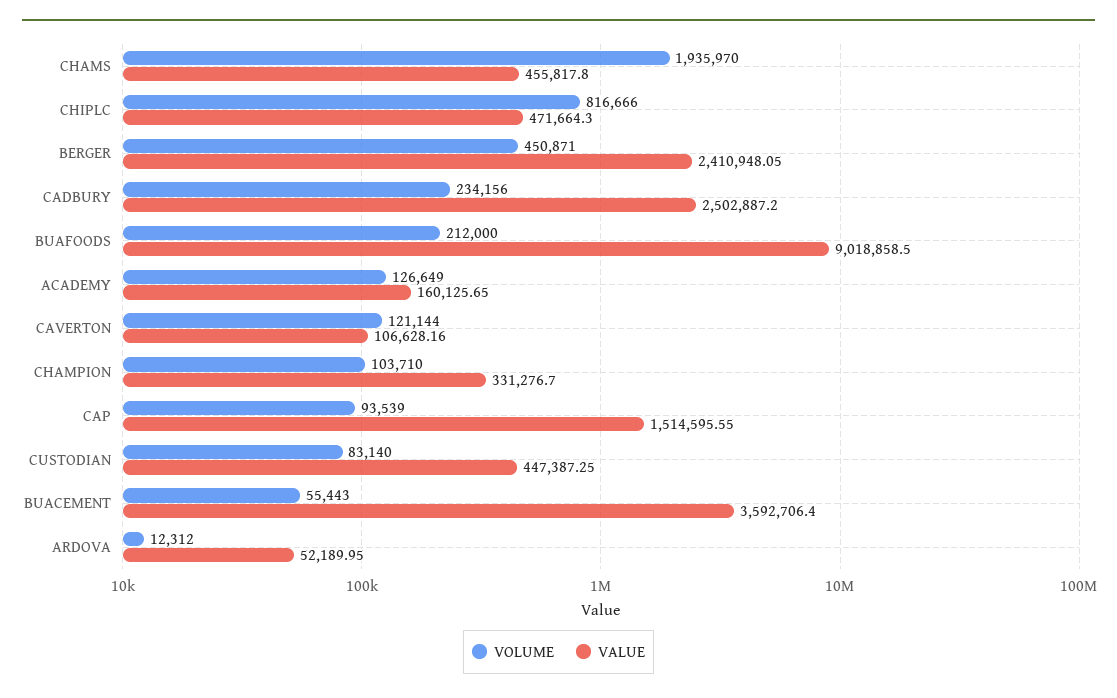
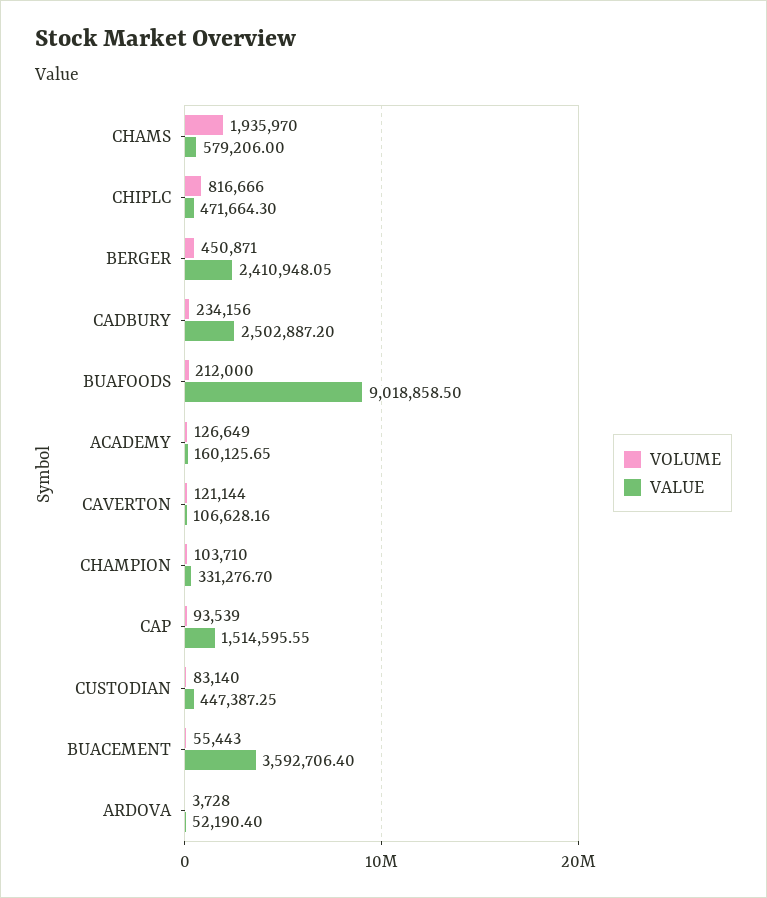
VALUE, CHAMS: 455817.8 -> 579206
VOLUME, ARDOVA: 12312 -> 3728
VALUE, ARDOVA: 52189.95 -> 52190.4

